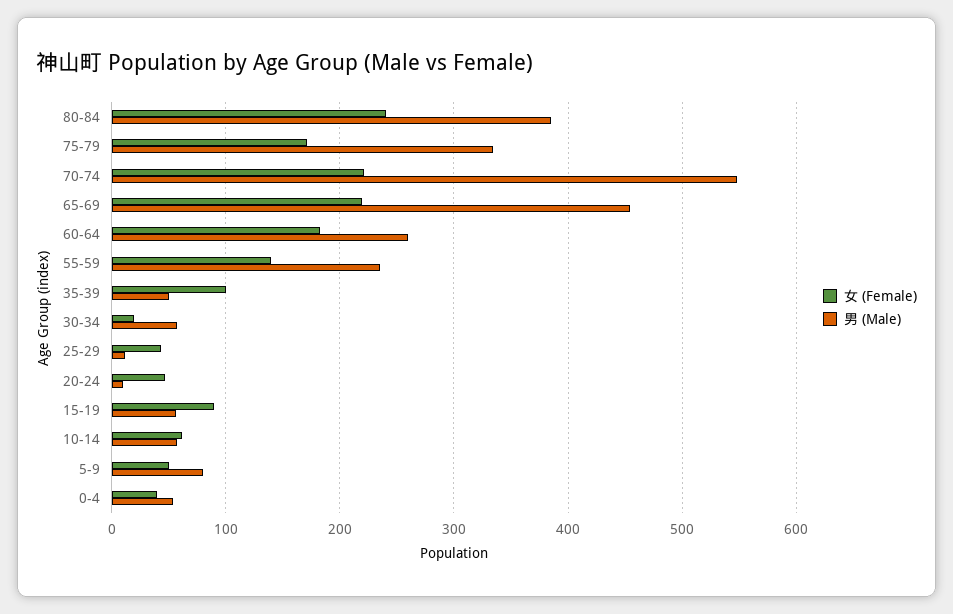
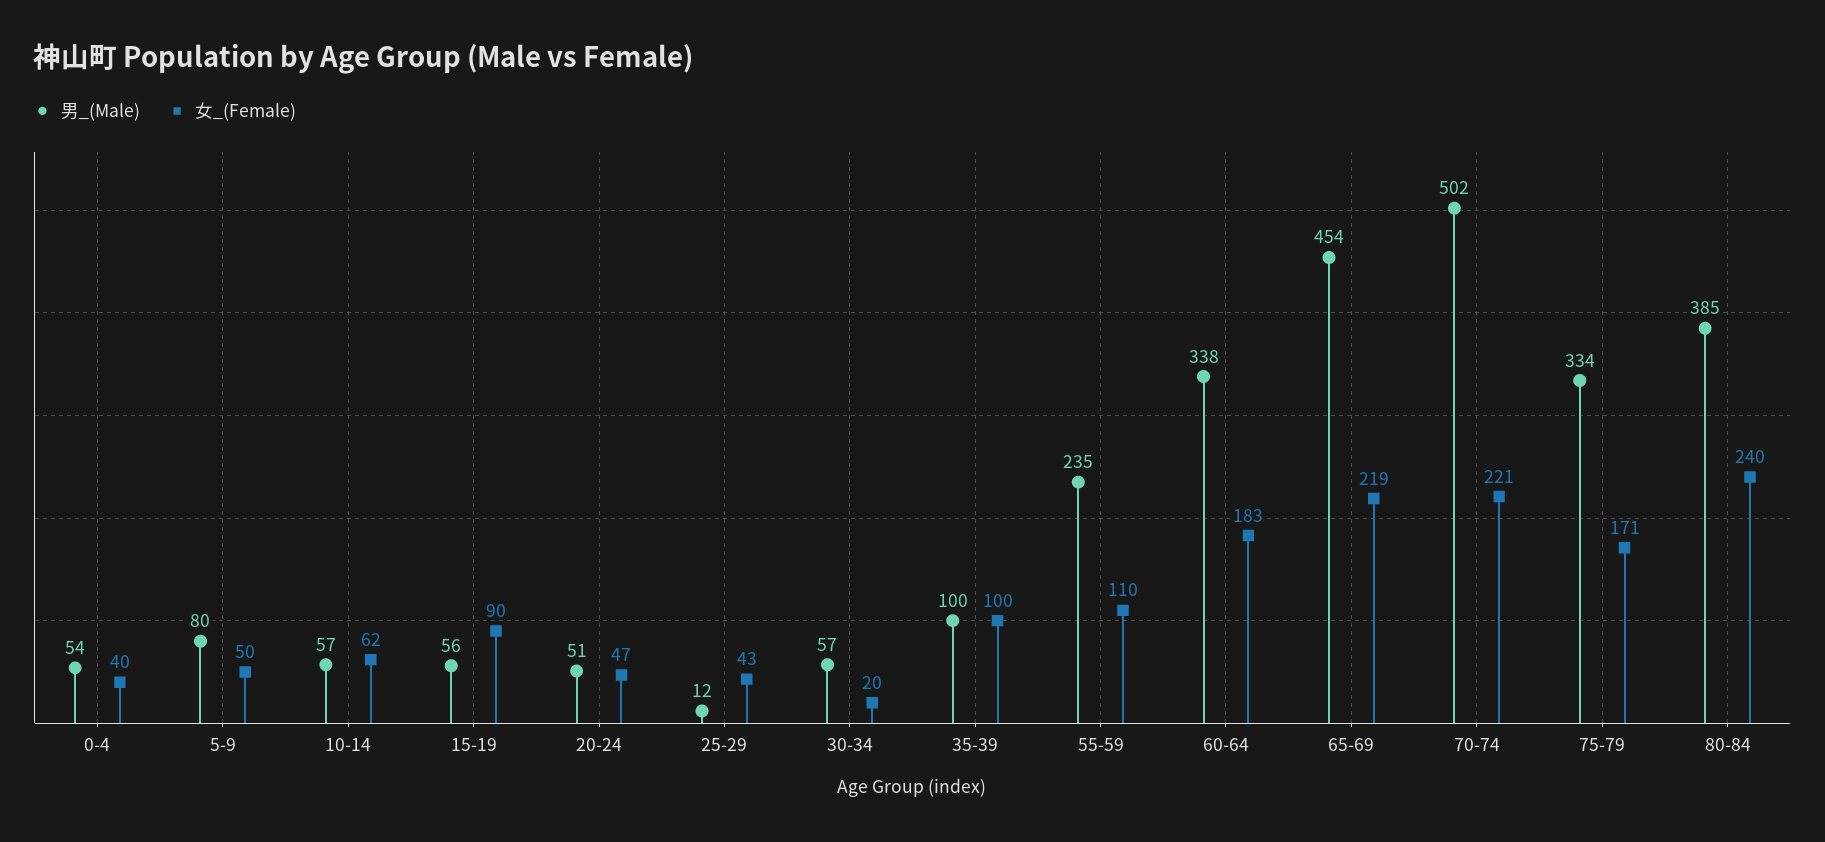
男 (Male), 70-74: 550 -> 502
男 (Male), 60-64: 260 -> 338
女 (Female), 55-59: 140 -> 110
男 (Male), 35-39: 50 -> 100
男 (Male), 20-24: 10 -> 51

